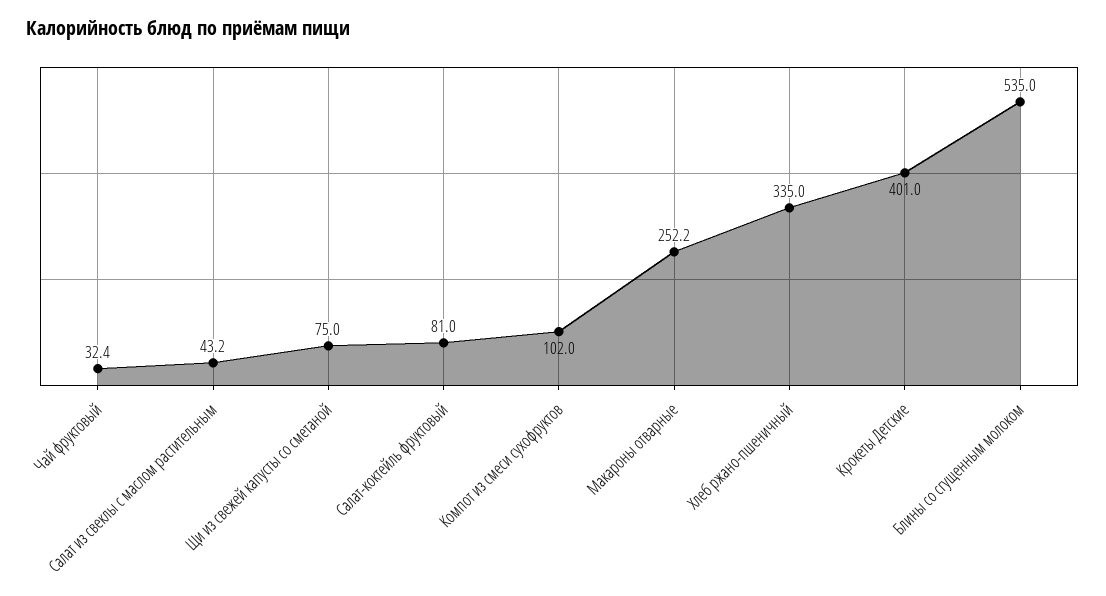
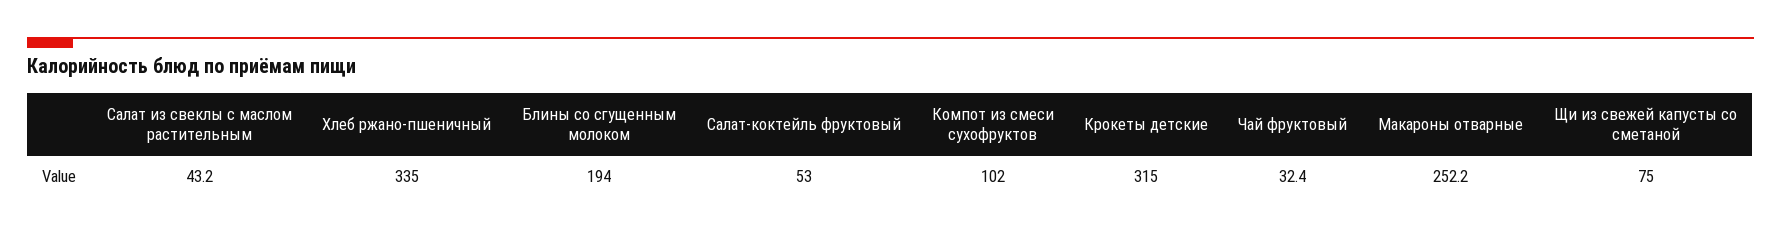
Салат-коктейль фруктовый: 81 -> 53
Крокеты Детские: 401 -> 315
Блины со сгущенным молоком: 535 -> 194

